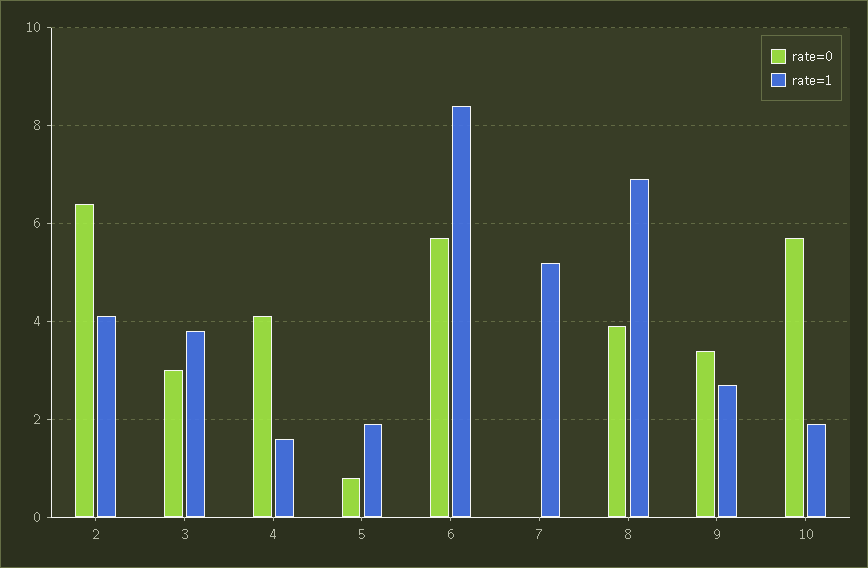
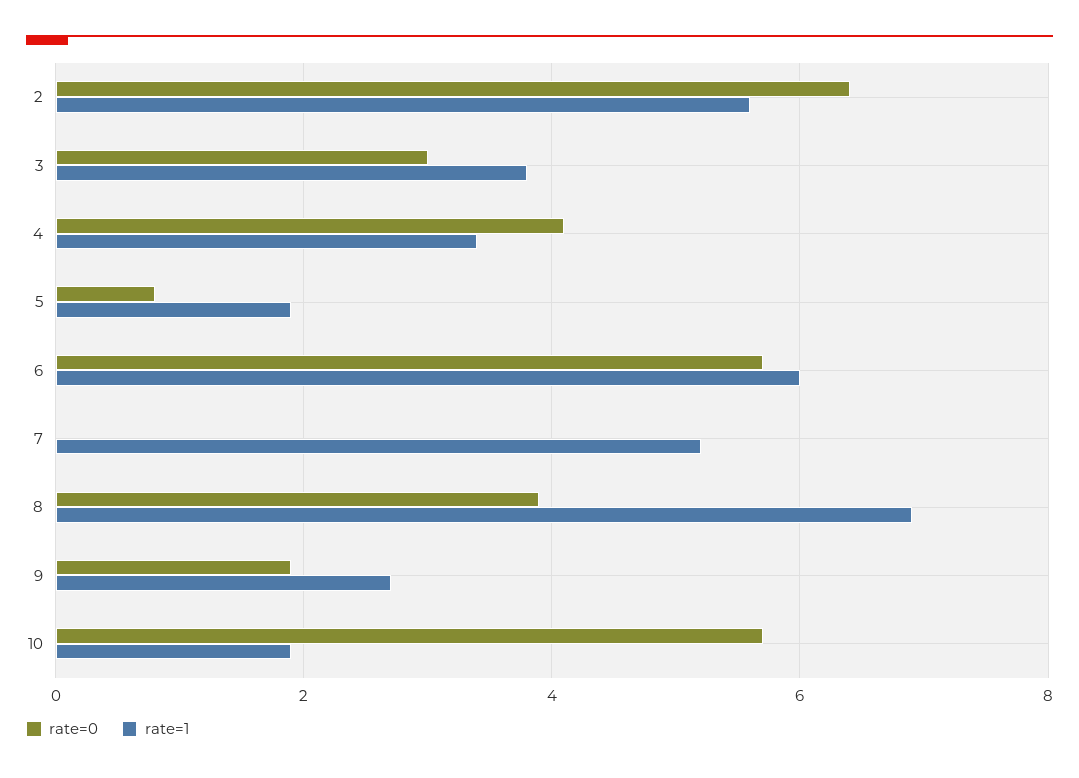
rate=1, 2: 4 -> 5.5
rate=1, 4: 1.5 -> 3.5
rate=1, 6: 8.5 -> 6
rate=0, 9: 3.5 -> 2

